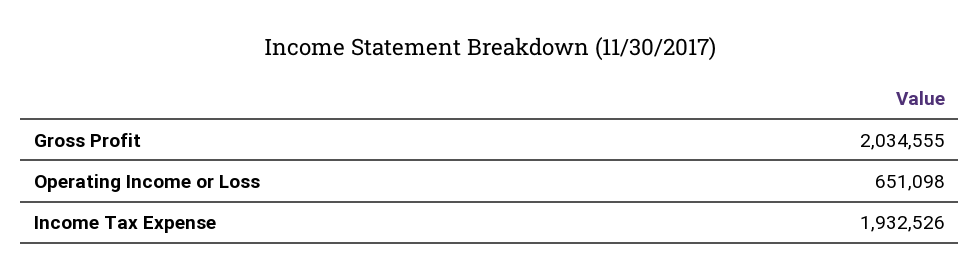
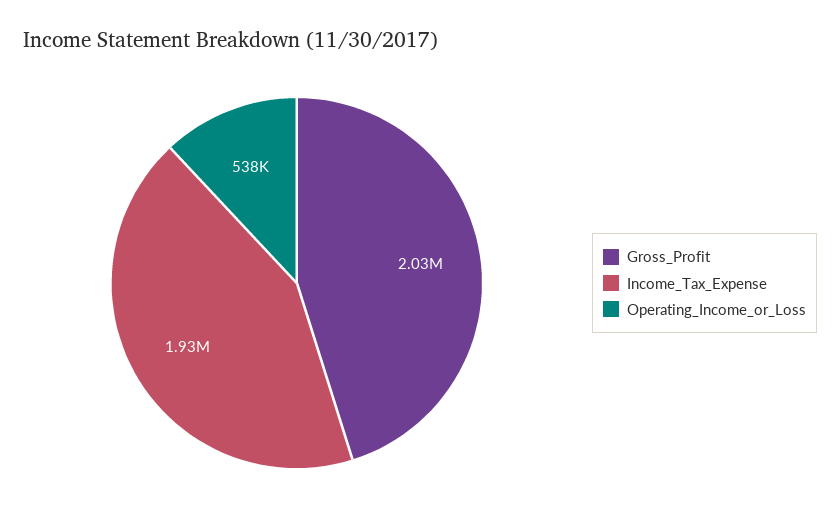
Operating Income or Loss: 651098 -> 538000

